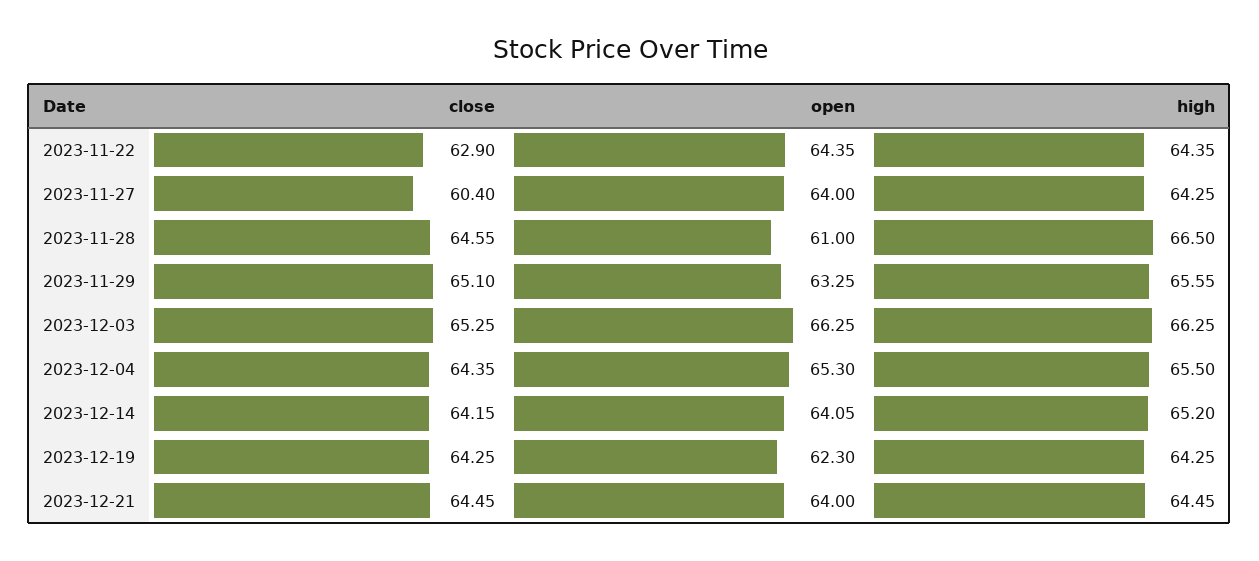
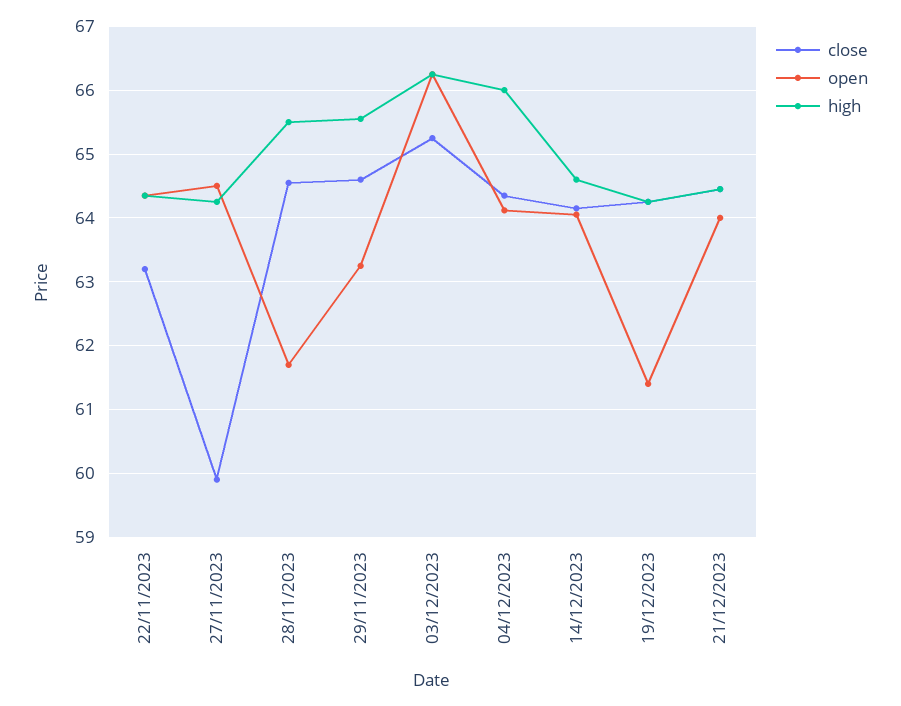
close, 2023-11-22: 62.9 -> 63.2
close, 2023-11-27: 60.4 -> 59.9
open, 2023-11-27: 64 -> 64.5
open, 2023-11-28: 61 -> 61.7
high, 2023-11-28: 66.5 -> 65.5
close, 2023-11-29: 65.1 -> 64.6
open, 2023-12-04: 65.3 -> 64.1
high, 2023-12-04: 65.5 -> 66
high, 2023-12-14: 65.2 -> 64.6
open, 2023-12-19: 62.3 -> 61.4

